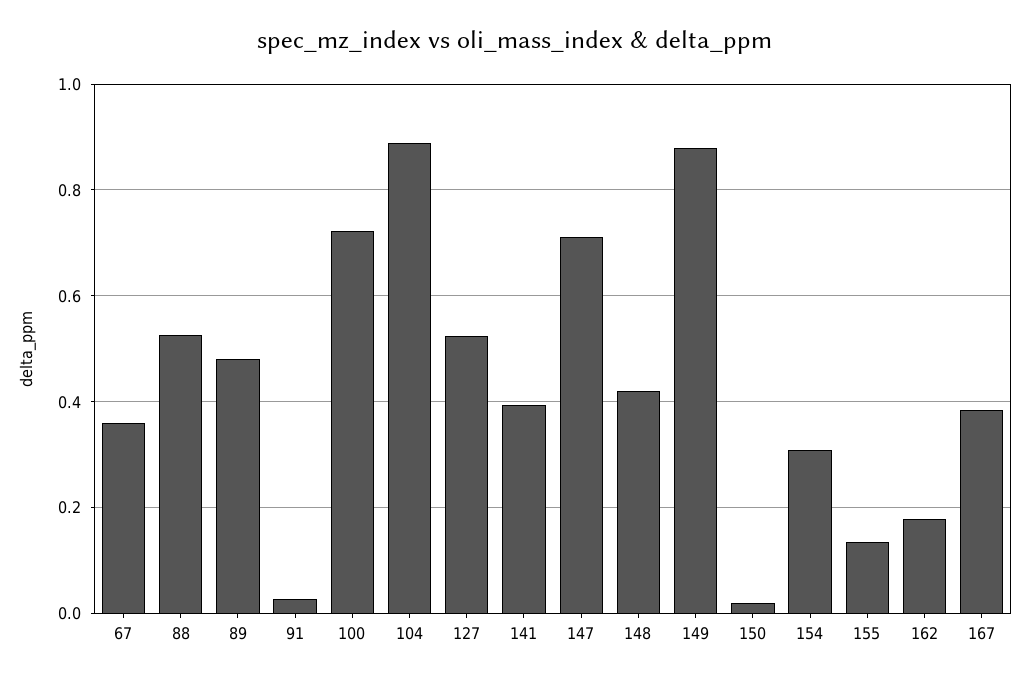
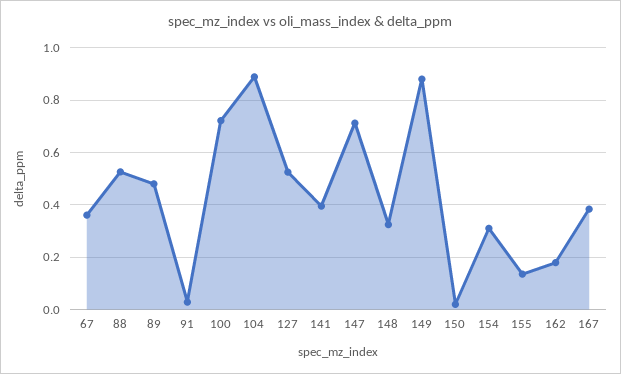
148: 0.42 -> 0.325

